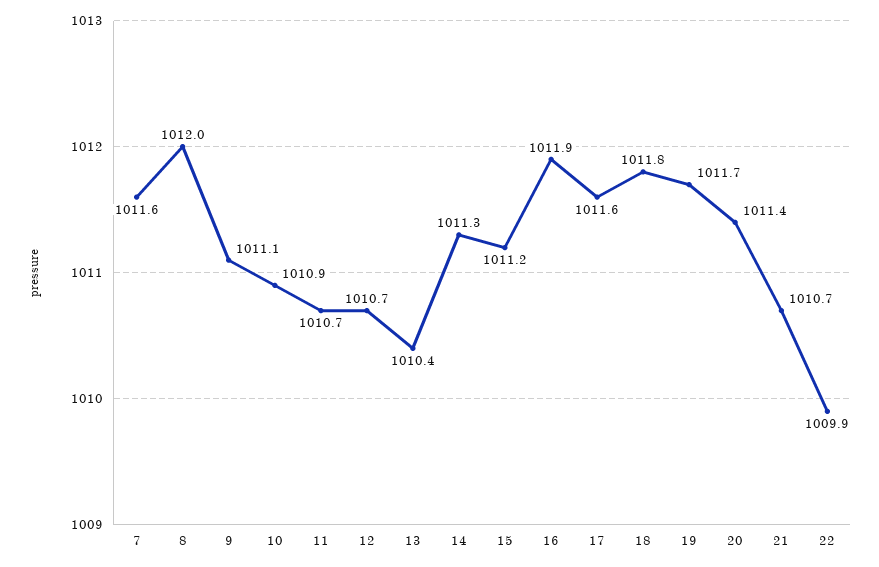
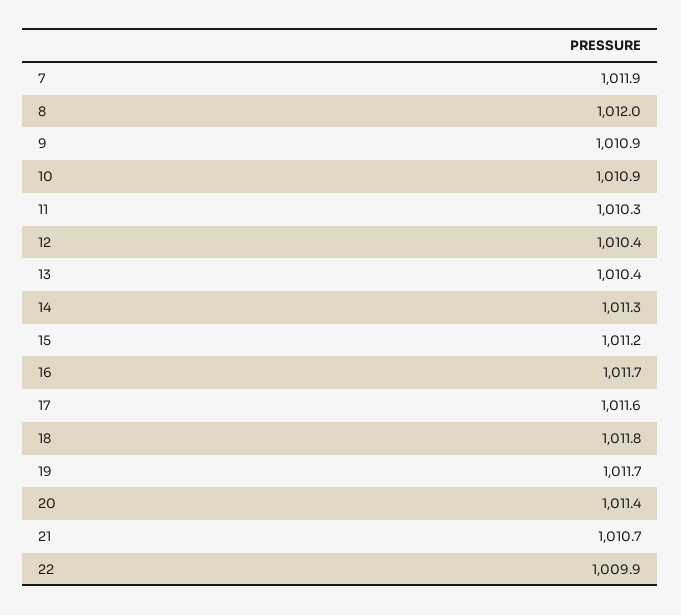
7: 1011.6 -> 1011.9
9: 1011.1 -> 1010.9
11: 1010.7 -> 1010.3
12: 1010.7 -> 1010.4
16: 1011.9 -> 1011.7

